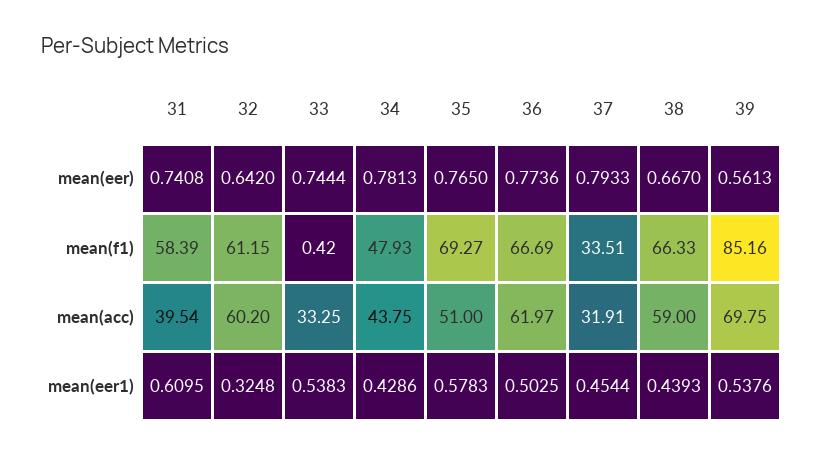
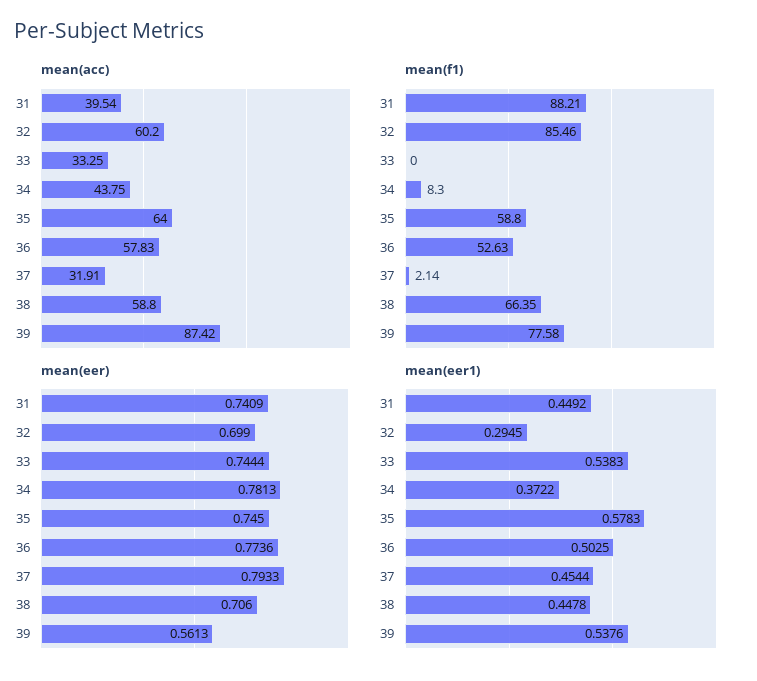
mean(eer), 31: 0.7408 -> 0.7409
mean(eer), 32: 0.642 -> 0.699
mean(eer), 35: 0.765 -> 0.745
mean(eer), 38: 0.667 -> 0.706
mean(f1), 31: 58.39 -> 88.21
mean(f1), 32: 61.15 -> 85.46
mean(f1), 33: 0.42 -> 0
mean(f1), 34: 47.93 -> 8.3
mean(f1), 35: 69.27 -> 58.8
mean(f1), 36: 66.69 -> 52.63
mean(f1), 37: 33.51 -> 2.14
mean(f1), 38: 66.33 -> 66.35
mean(f1), 39: 85.16 -> 77.58
mean(acc), 35: 51 -> 64
mean(acc), 36: 61.97 -> 57.83
mean(acc), 38: 59 -> 58.8
mean(acc), 39: 69.75 -> 87.42
mean(eer1), 31: 0.6095 -> 0.4492
mean(eer1), 32: 0.3248 -> 0.2945
mean(eer1), 34: 0.4286 -> 0.3722
mean(eer1), 38: 0.4393 -> 0.4478

